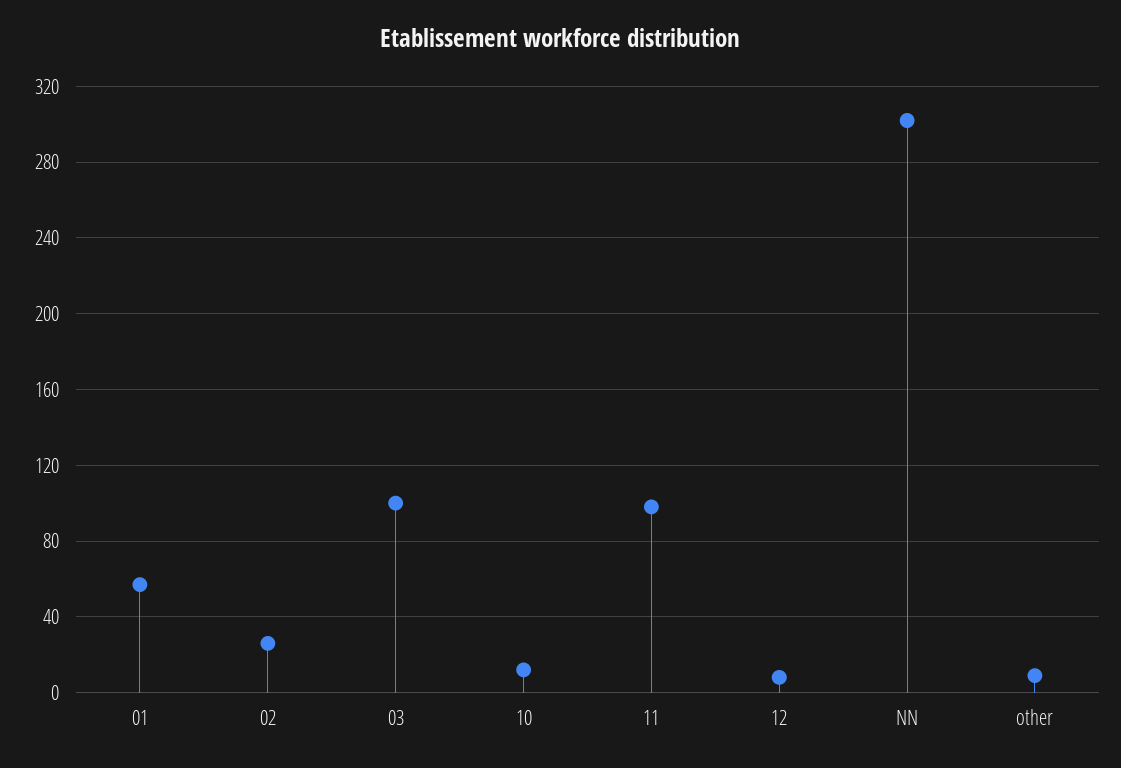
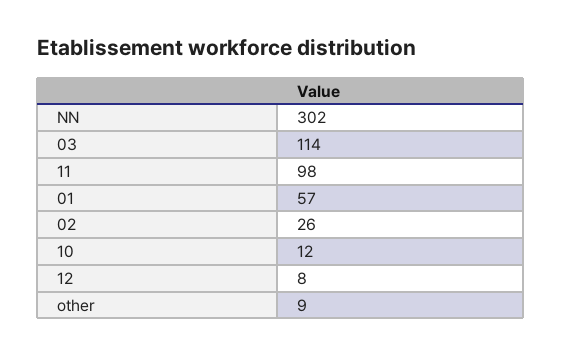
03: 100 -> 114

